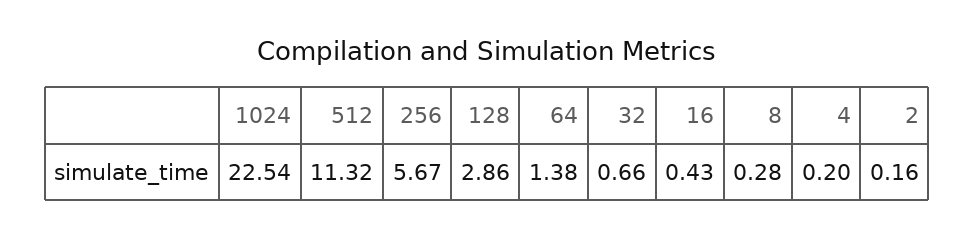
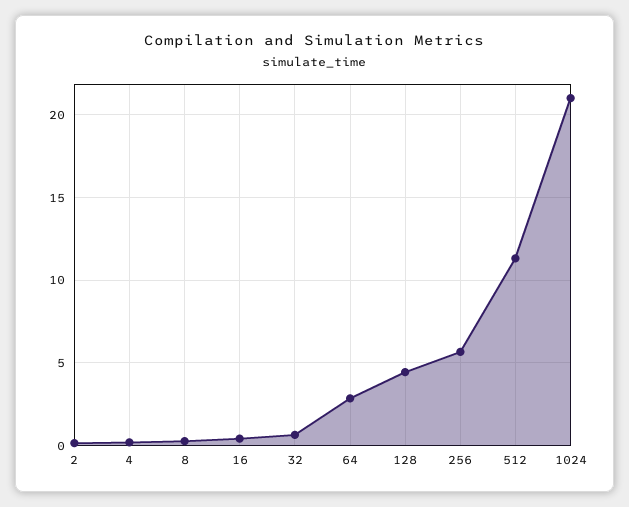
1024: 22.54 -> 21
128: 2.86 -> 4.5
64: 1.38 -> 3

